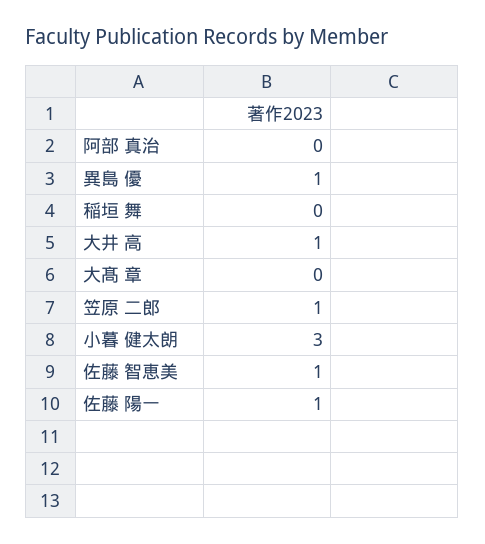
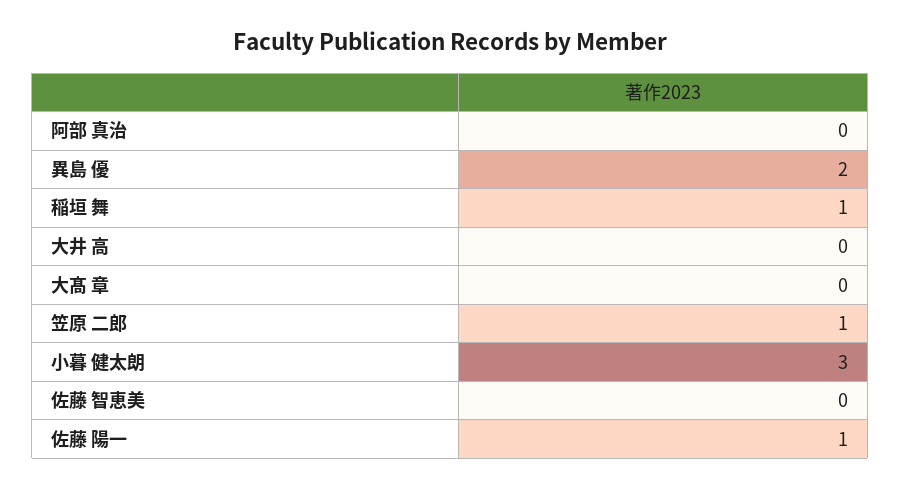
異島 優: 1 -> 2
稲垣 舞: 0 -> 1
大井 高: 1 -> 0
佐藤 智恵美: 1 -> 0

